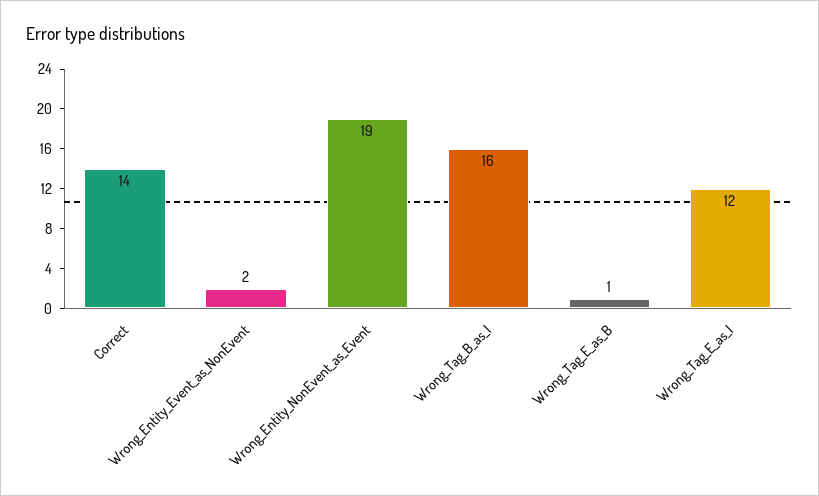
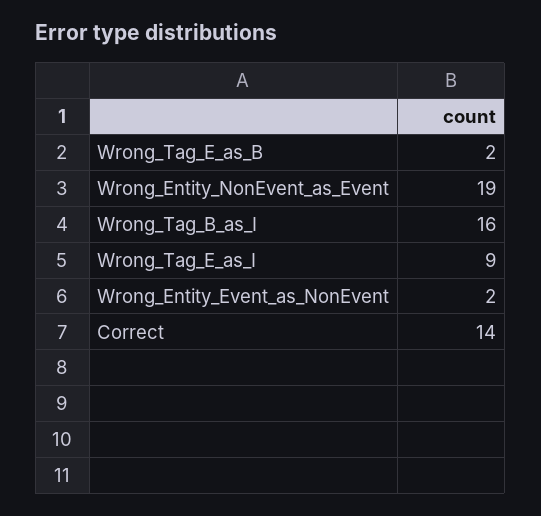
Wrong_Tag_E_as_B: 1 -> 2
Wrong_Tag_E_as_I: 12 -> 9

